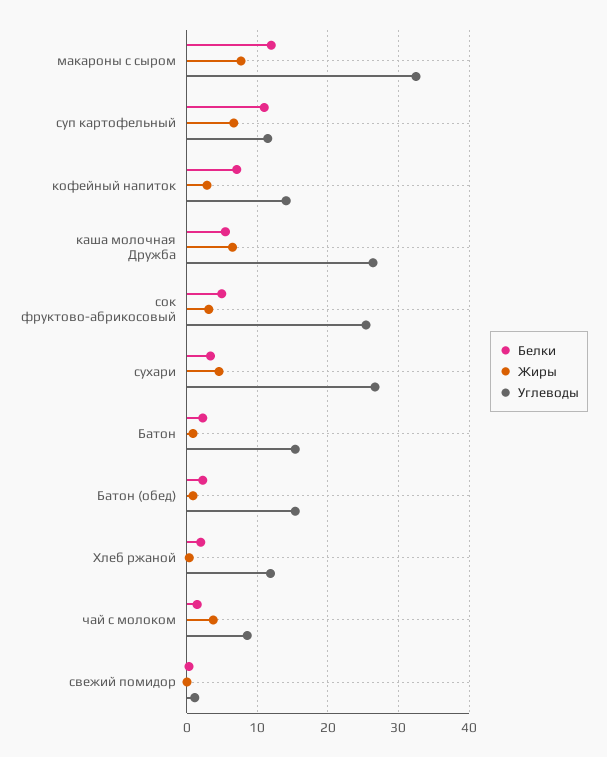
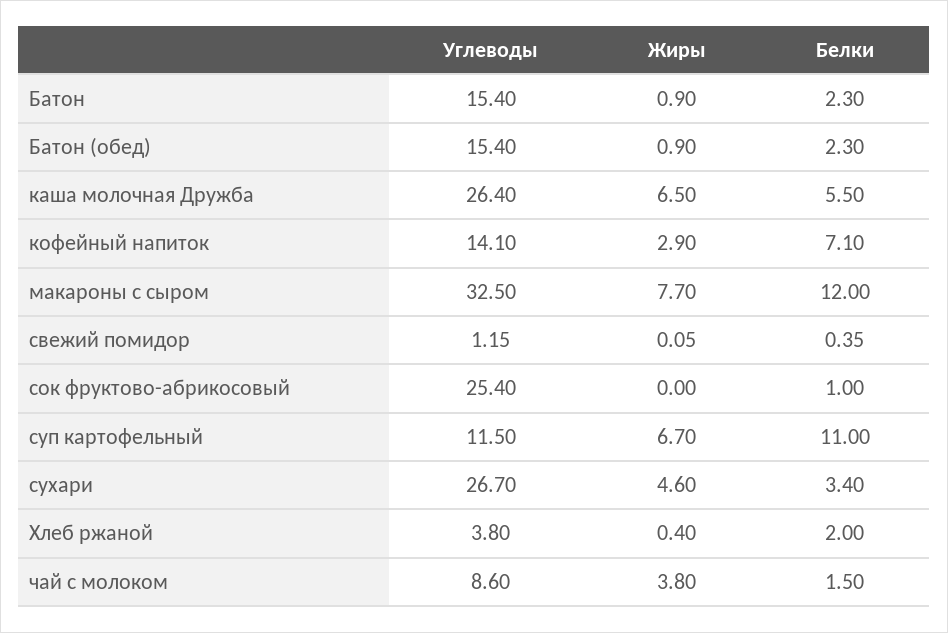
Белки, сок фруктово-абрикосовый: 5 -> 1
Жиры, сок фруктово-абрикосовый: 3 -> 0
Углеводы, Хлеб ржаной: 12 -> 3.8

